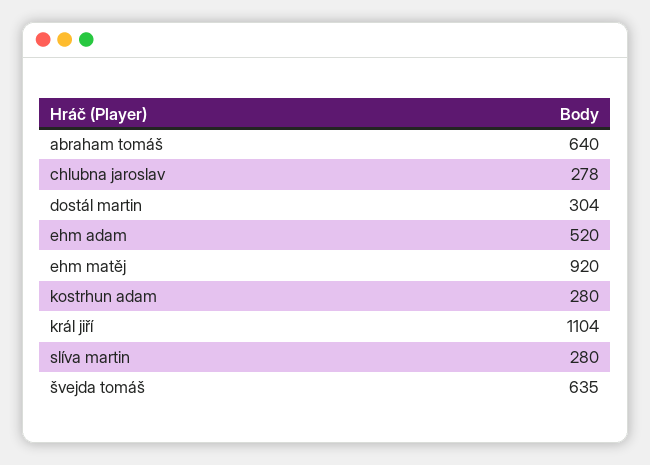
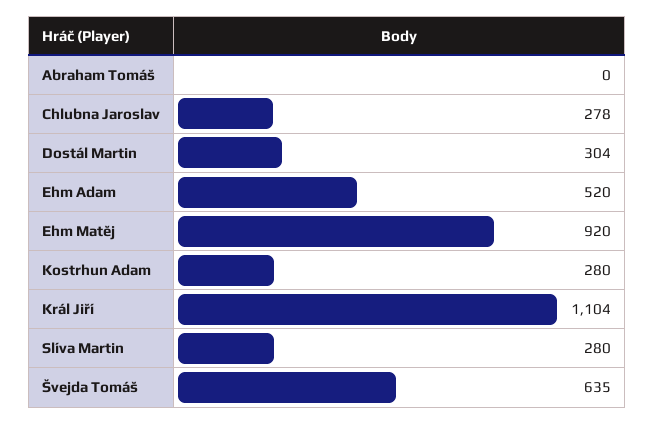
abraham tomáš: 640 -> 0

